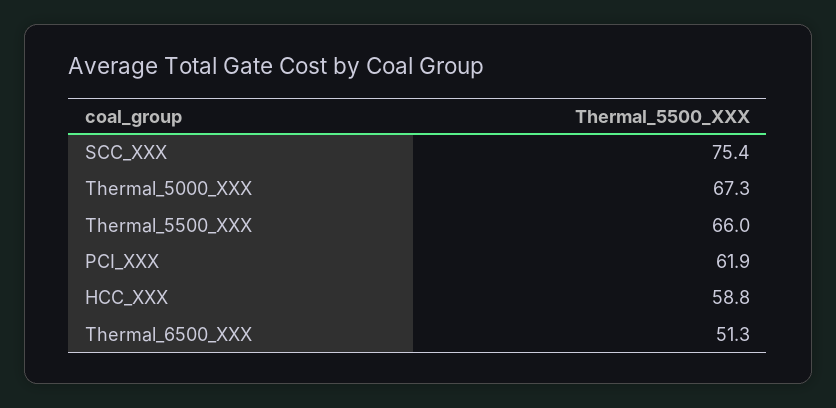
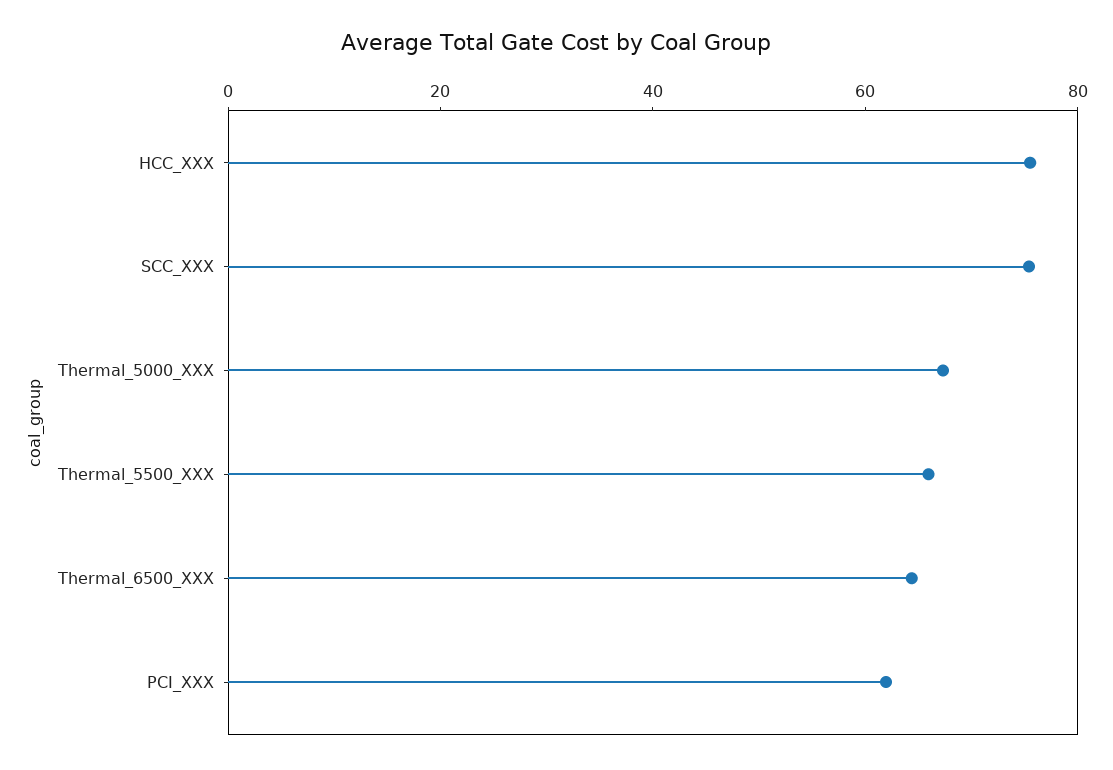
HCC_XXX: 58.8 -> 75
Thermal_6500_XXX: 51.3 -> 65

